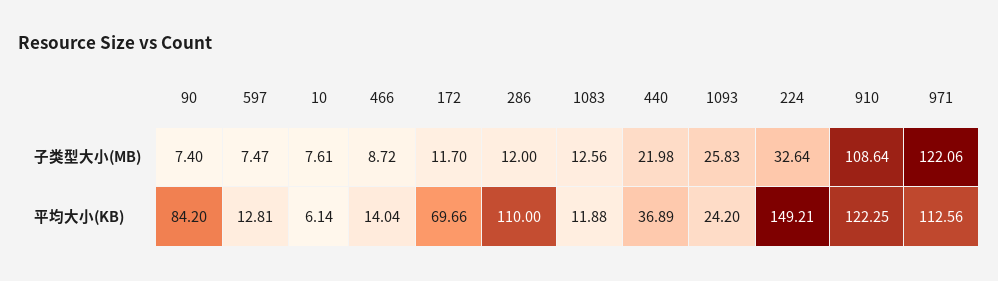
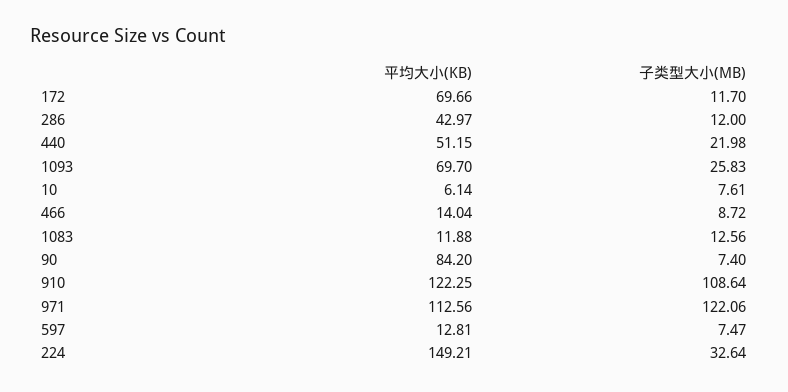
286, 平均大小(KB): 110 -> 42.97
440, 平均大小(KB): 36.89 -> 51.15
1093, 平均大小(KB): 24.2 -> 69.7

